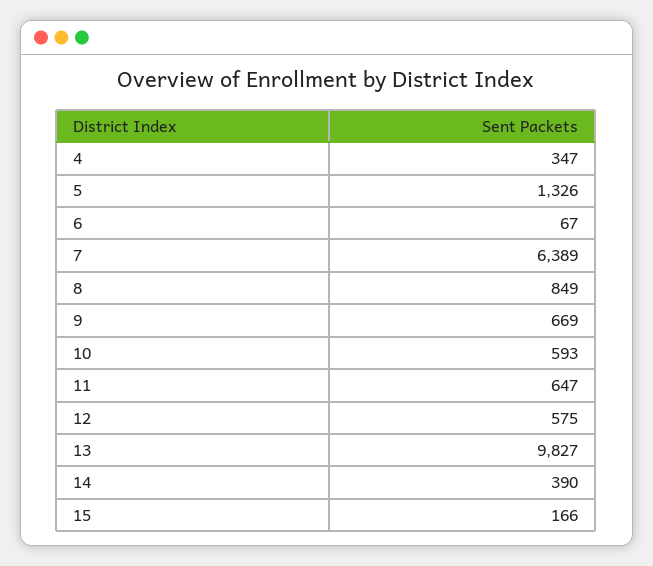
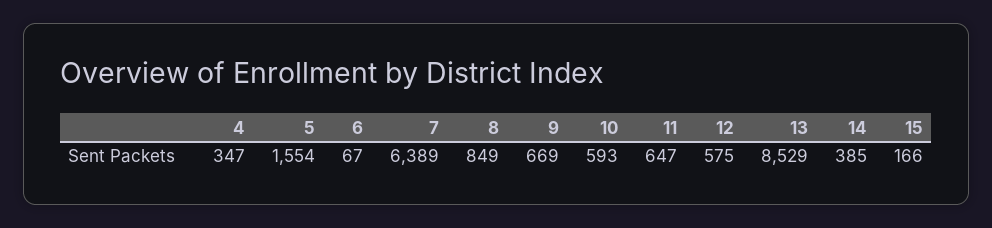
5: 1326 -> 1554
13: 9827 -> 8529
14: 390 -> 385

